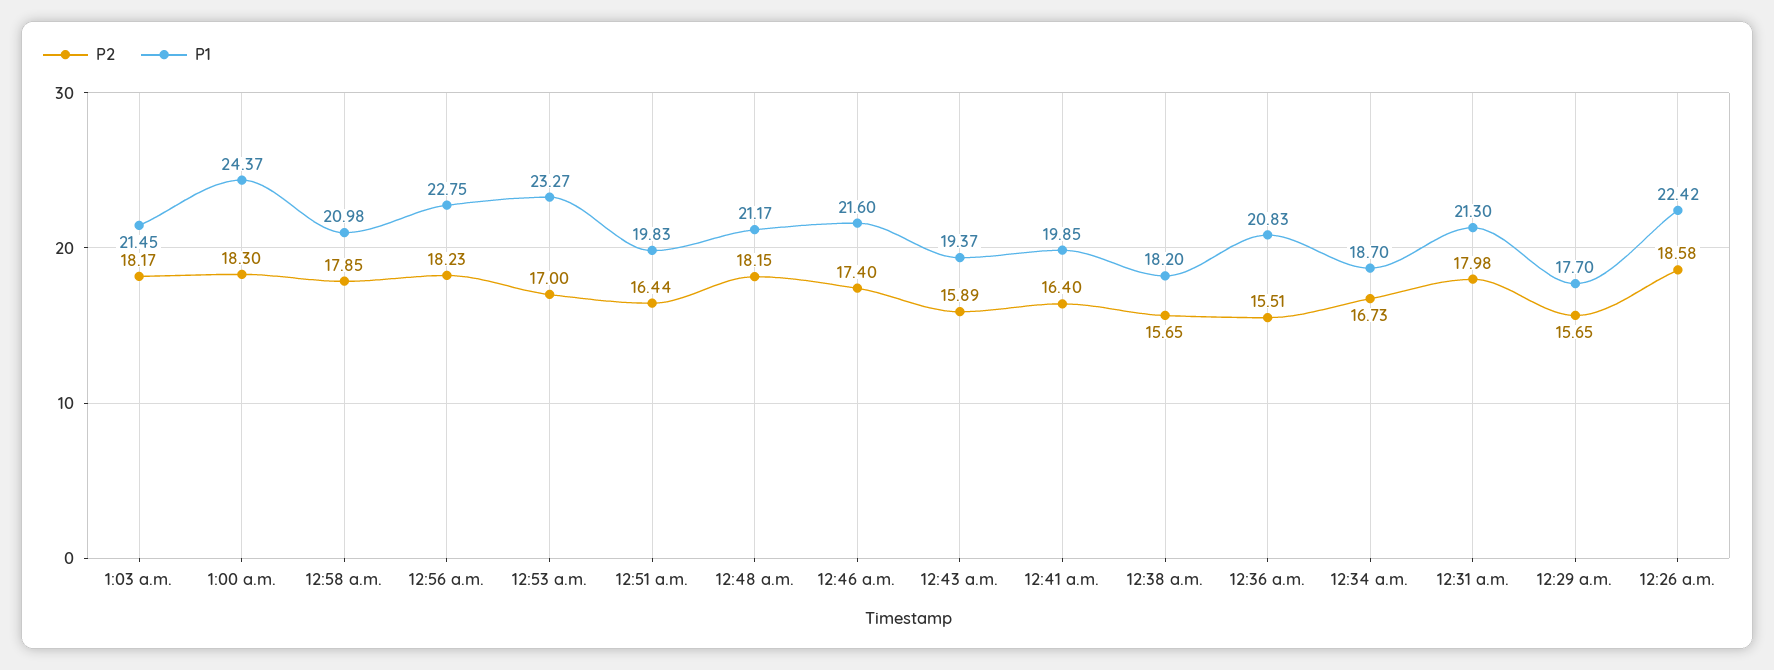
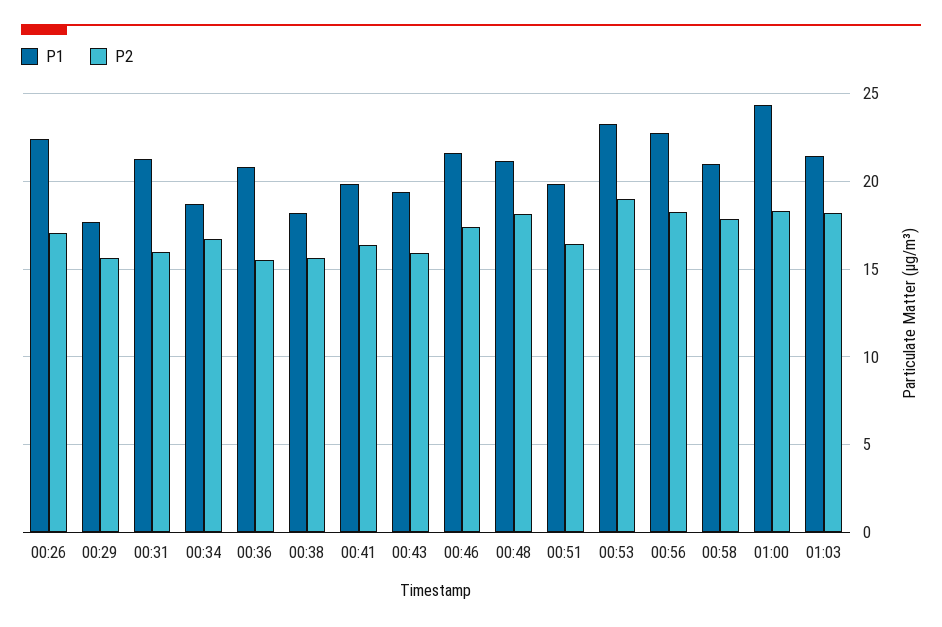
P2, 12:53 a.m.: 17 -> 19
P2, 12:31 a.m.: 17.98 -> 16
P2, 12:26 a.m.: 18.58 -> 17

